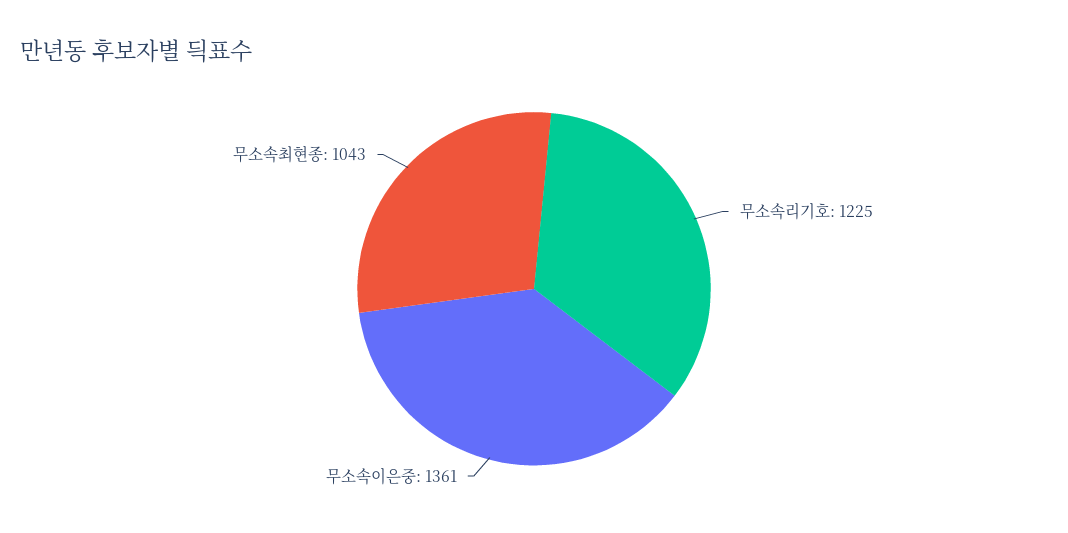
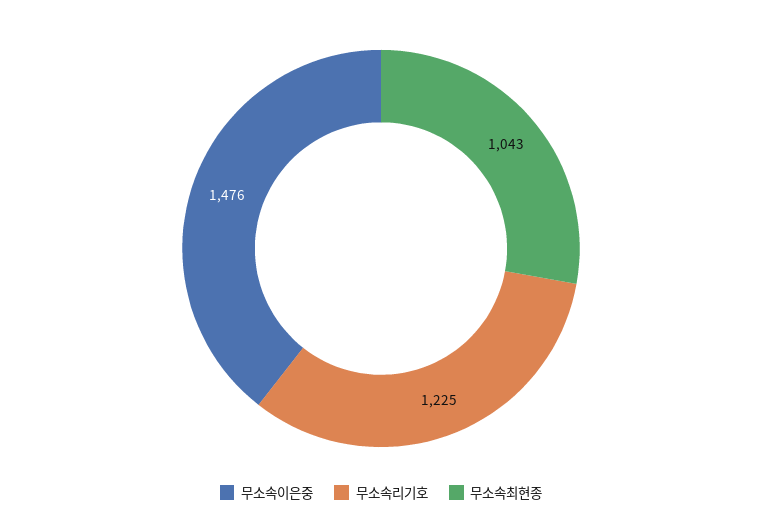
무소속이은중: 1361 -> 1476

